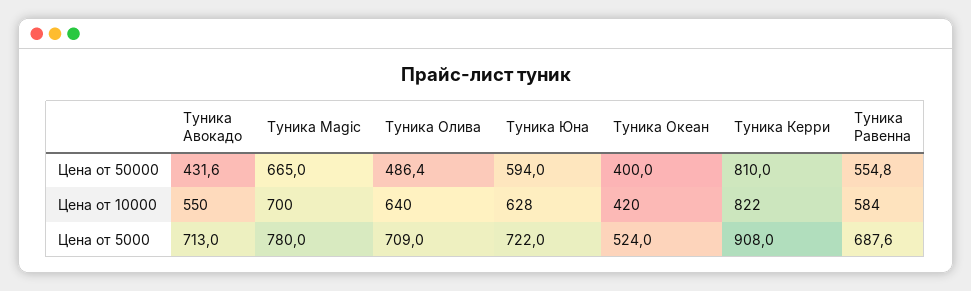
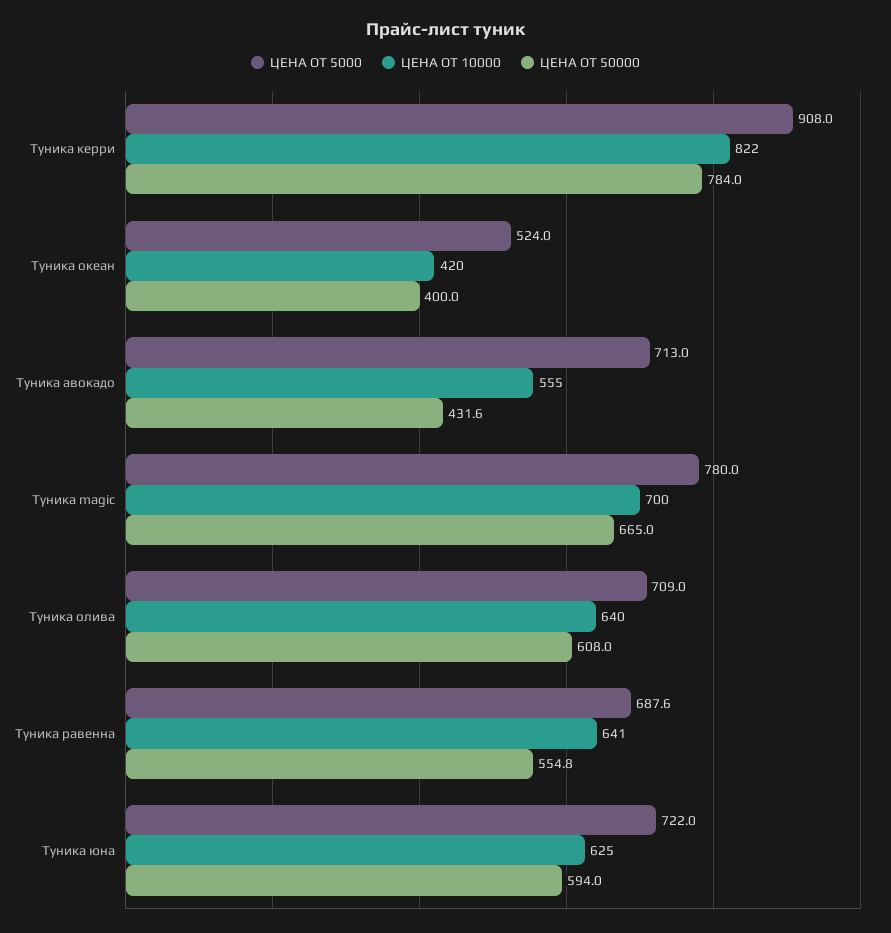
Цена от 50000, Туника Олива: 486.4 -> 608
Цена от 50000, Туника Керри: 810 -> 784
Цена от 10000, Туника Авокадо: 550 -> 555
Цена от 10000, Туника Юна: 628 -> 625
Цена от 10000, Туника Равенна: 584 -> 641

